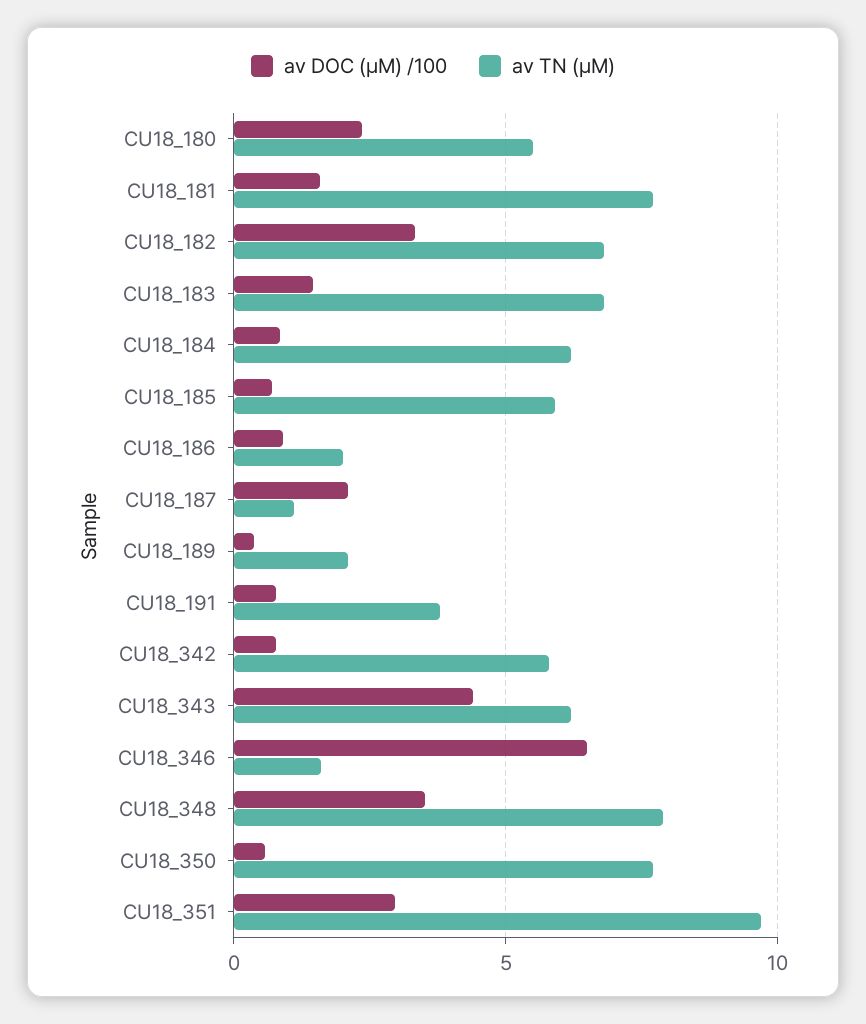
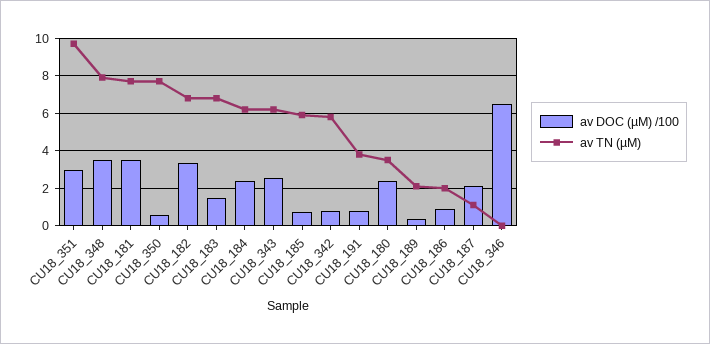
av TN (µM), CU18_180: 5.5 -> 3.5
av DOC (µM) /100, CU18_181: 1.5 -> 3.5
av DOC (µM) /100, CU18_184: 1 -> 2.5
av DOC (µM) /100, CU18_343: 4.5 -> 2.5
av TN (µM), CU18_346: 1.5 -> 0

